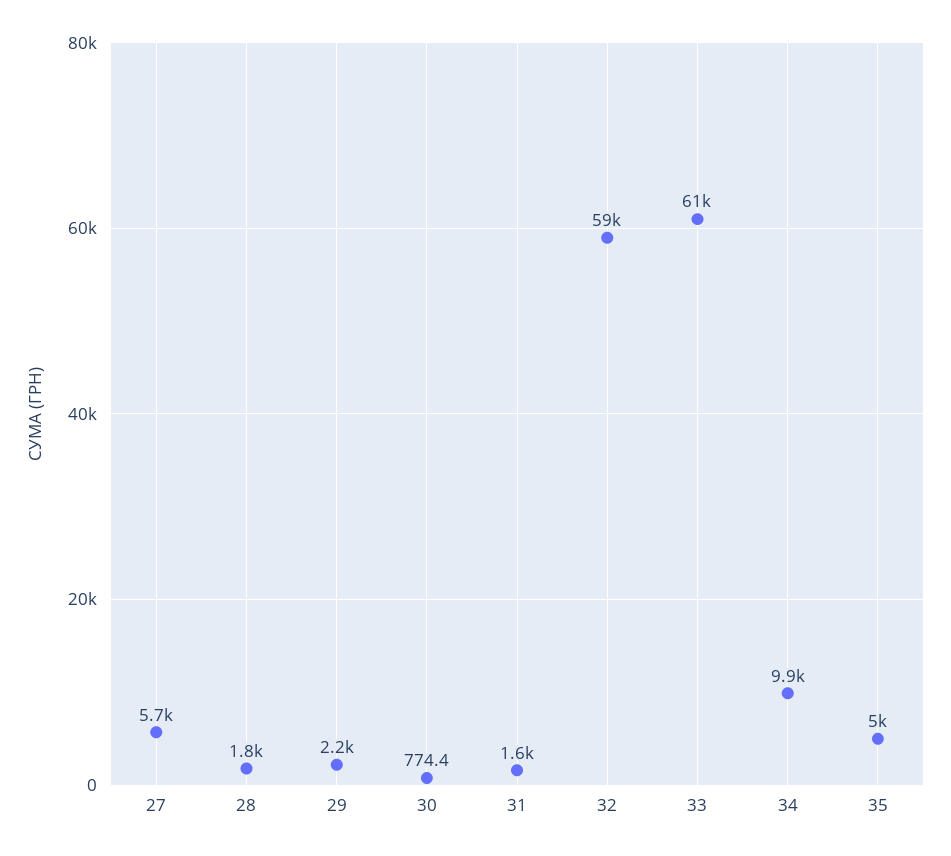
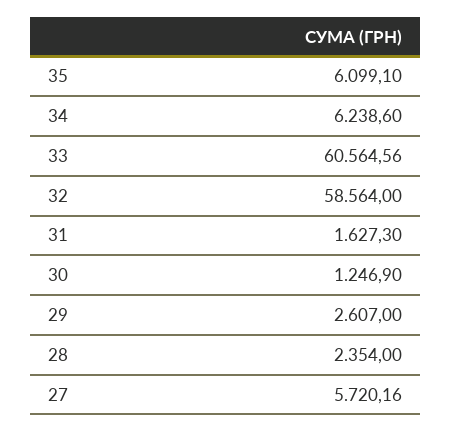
28: 1800 -> 2354
29: 2200 -> 2607
30: 774.4 -> 1246.9
34: 9900 -> 6238.6
35: 5000 -> 6099.1

